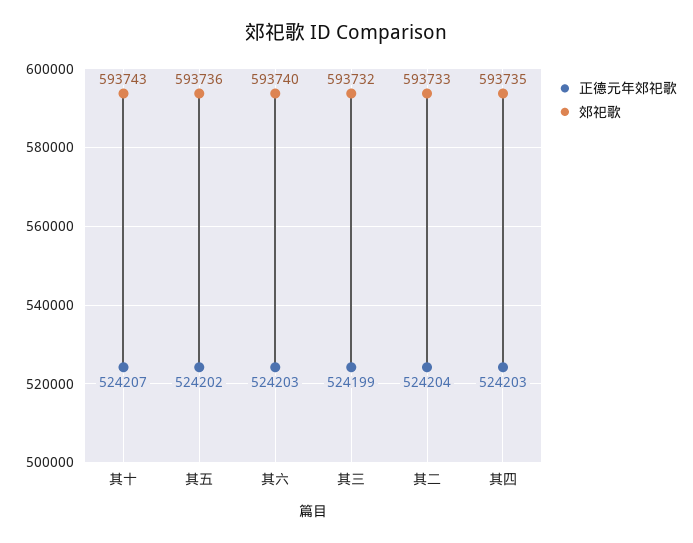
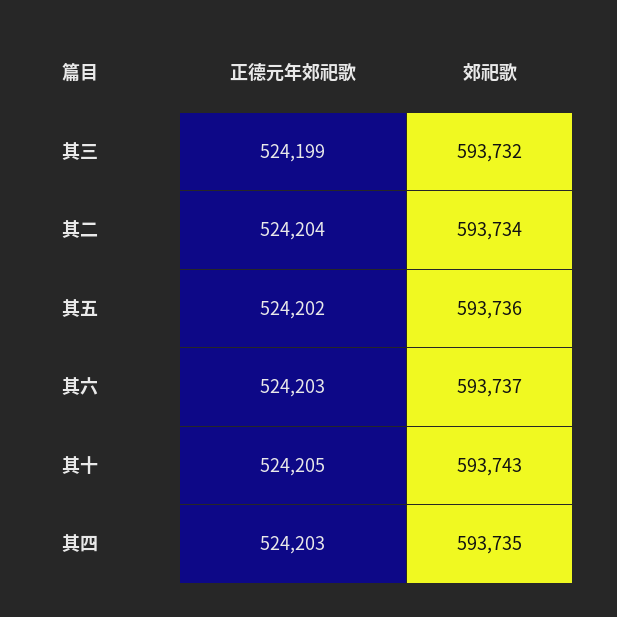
正德元年郊祀歌, 其十: 524207 -> 524205
郊祀歌, 其六: 593740 -> 593737
郊祀歌, 其二: 593733 -> 593734

